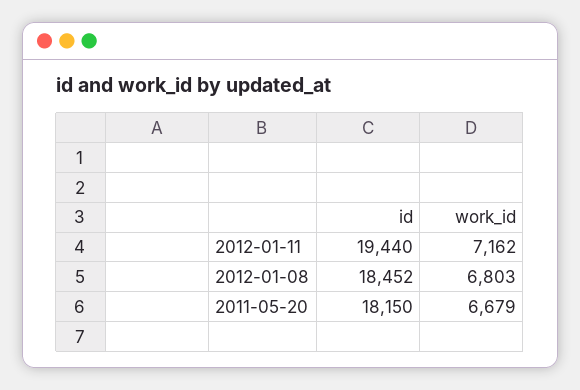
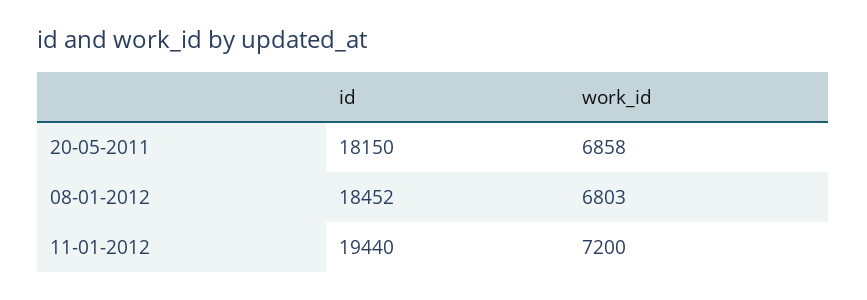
work_id, 2012-01-11: 7162 -> 7200
work_id, 2011-05-20: 6679 -> 6858

